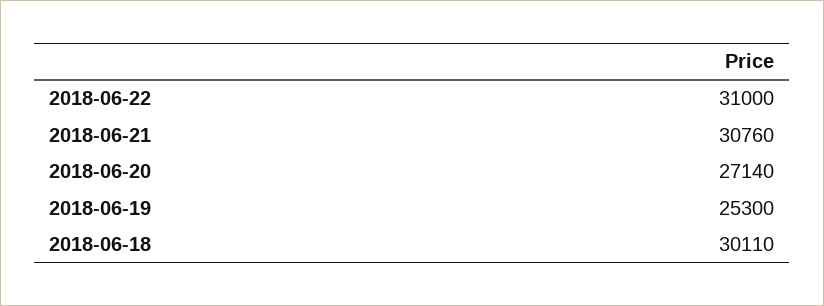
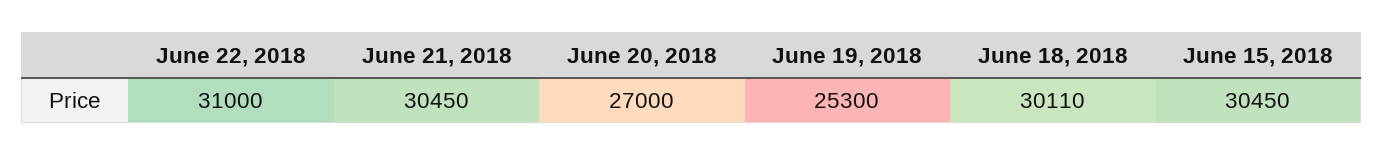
2018-06-21: 30760 -> 30450
2018-06-20: 27140 -> 27000
June 15, 2018: none -> 30450

